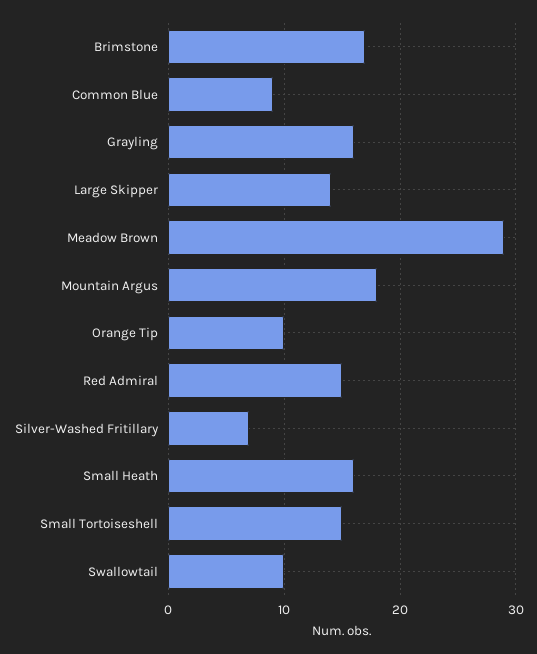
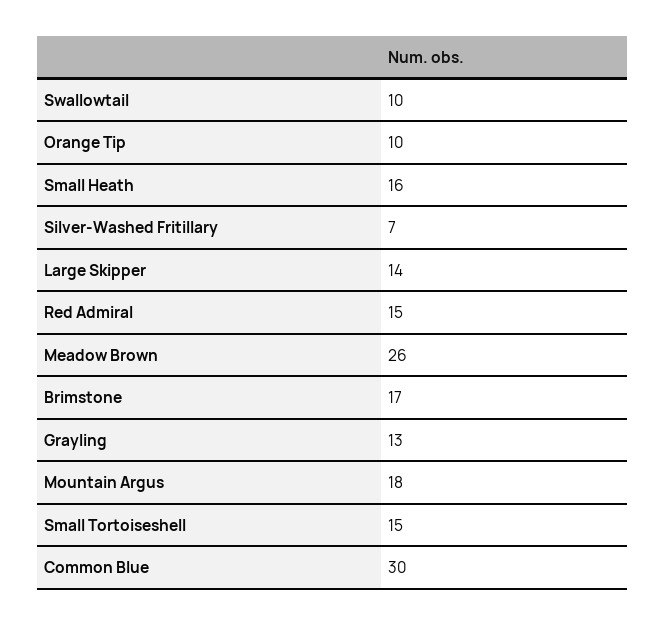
Common Blue: 9 -> 30
Grayling: 16 -> 13
Meadow Brown: 29 -> 26

